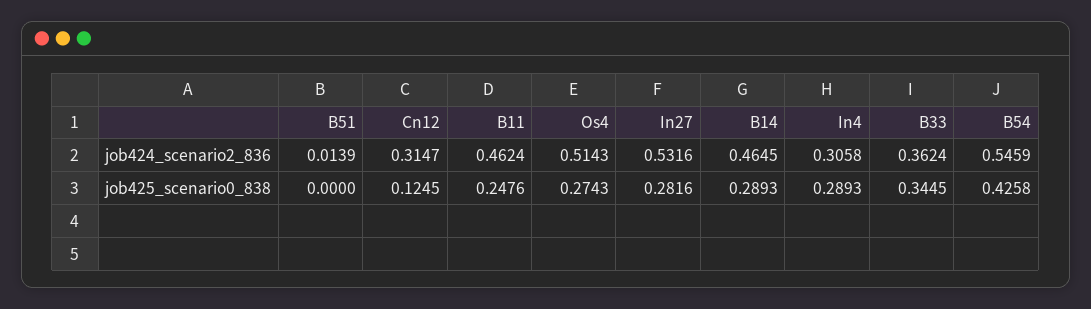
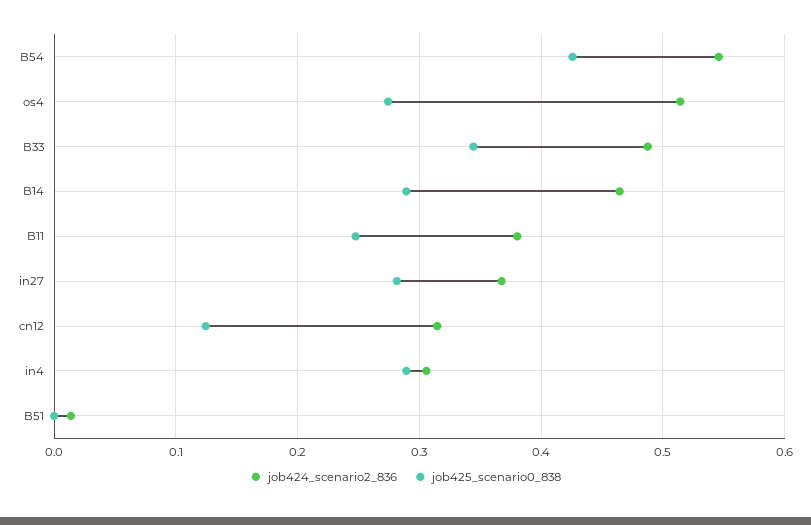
job424_scenario2_836, B11: 0.4624 -> 0.38
job424_scenario2_836, In27: 0.5316 -> 0.37
job424_scenario2_836, B33: 0.3624 -> 0.49

